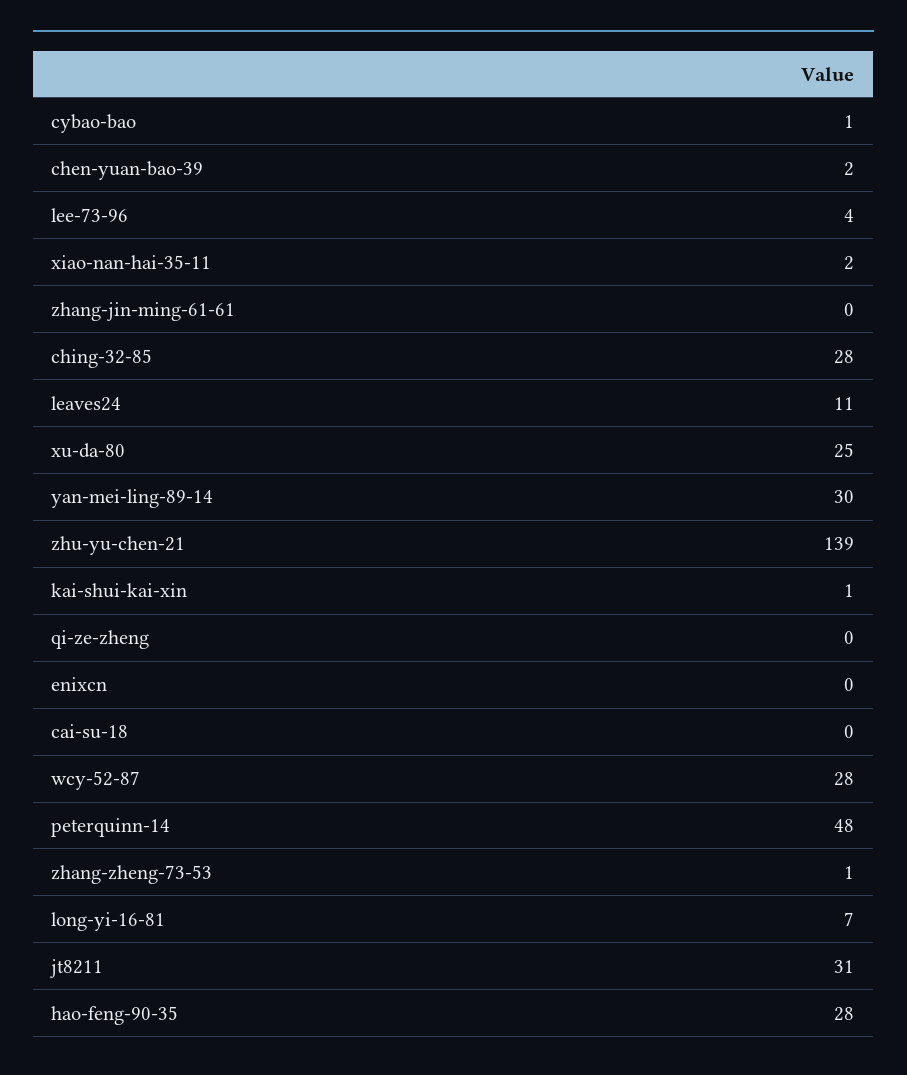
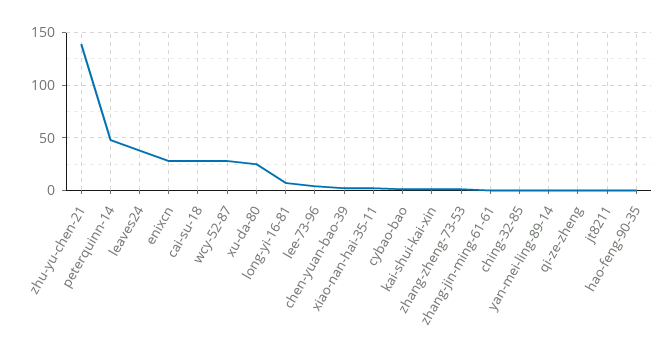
ching-32-85: 28 -> 0
leaves24: 11 -> 40
yan-mei-ling-89-14: 30 -> 0
enixcn: 0 -> 30
cai-su-18: 0 -> 30
jt8211: 31 -> 0
hao-feng-90-35: 28 -> 0

